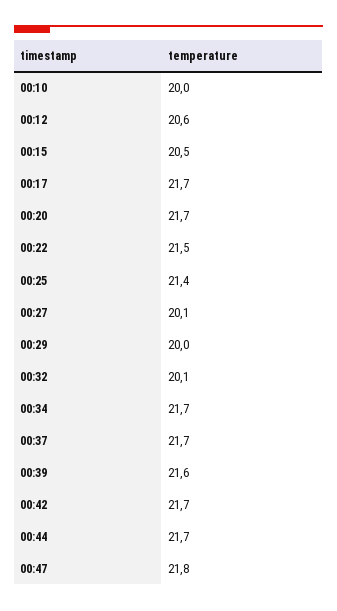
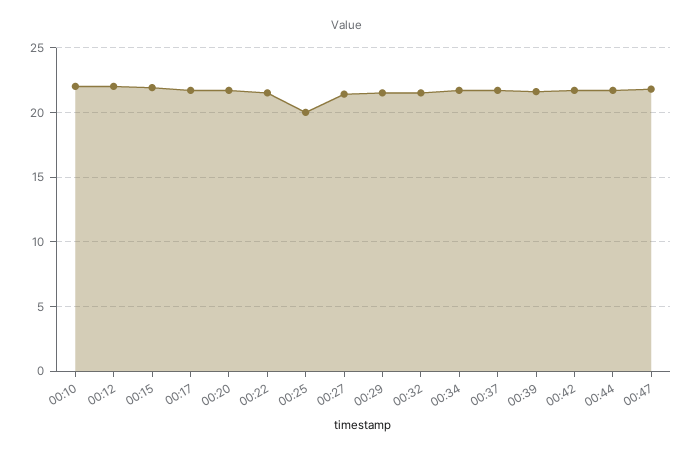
00:10: 20 -> 22
00:12: 20.6 -> 22
00:15: 20.5 -> 22
00:25: 21.4 -> 20
00:27: 20.1 -> 21.5
00:29: 20 -> 21.5
00:32: 20.1 -> 21.5

